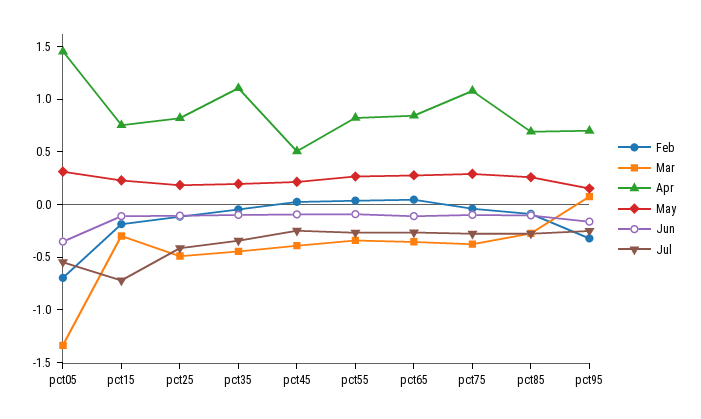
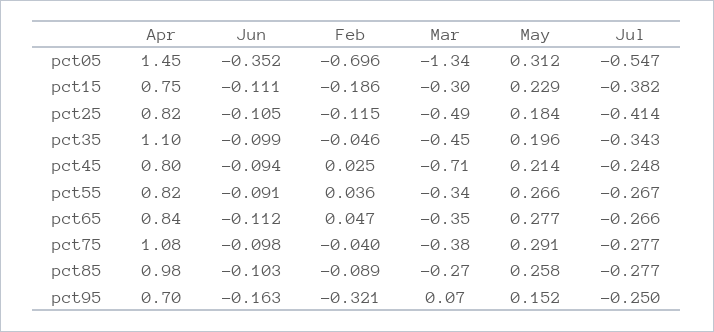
Jul, pct15: -0.7 -> -0.382
Mar, pct45: -0.4 -> -0.71
Apr, pct45: 0.5 -> 0.8
Apr, pct85: 0.7 -> 0.98

